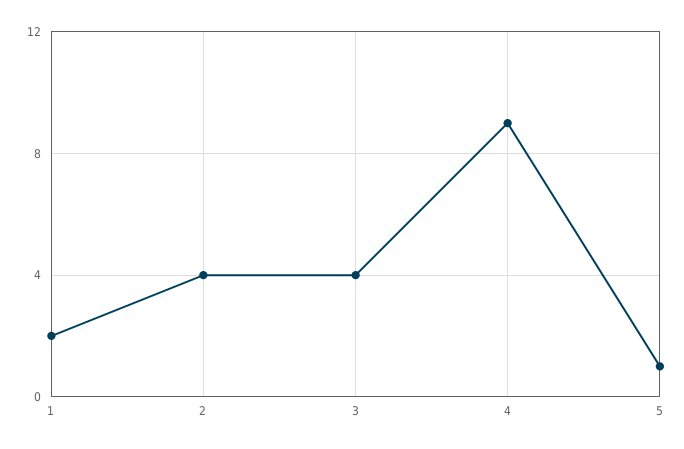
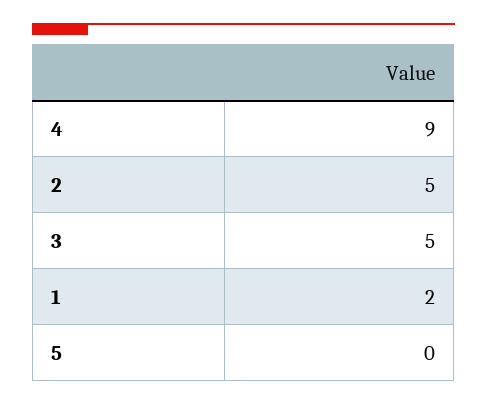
2: 4 -> 5
3: 4 -> 5
5: 1 -> 0

